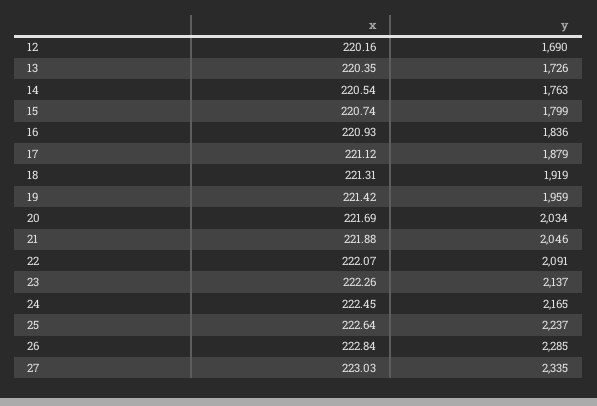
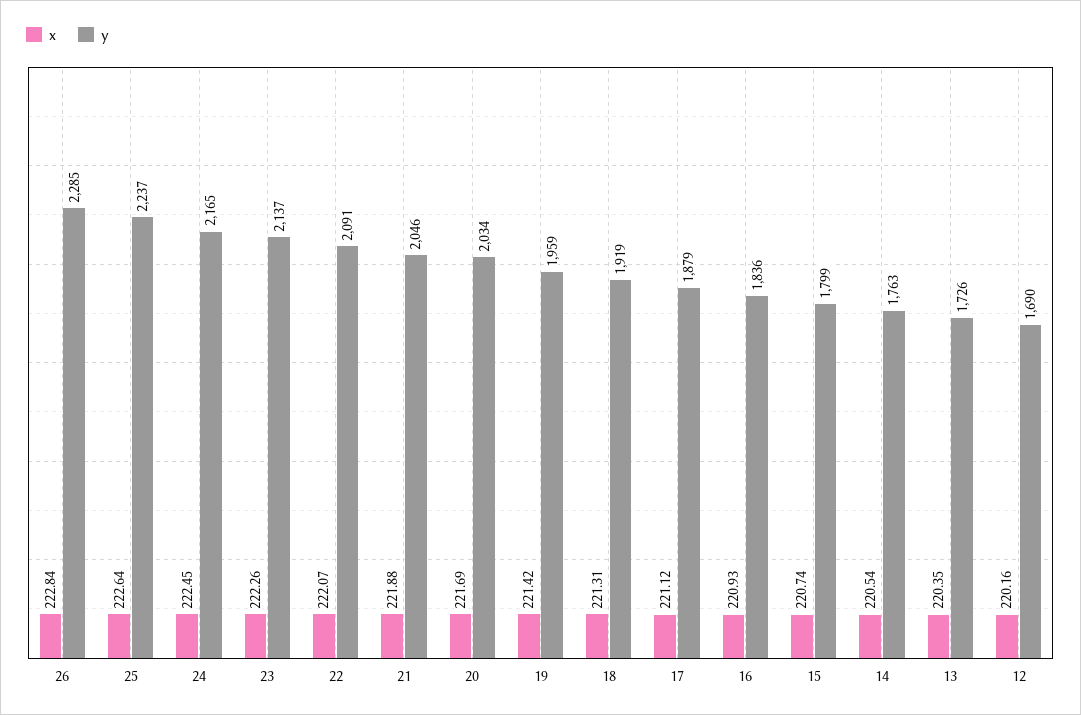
x, 27: 223.03 -> none
y, 27: 2335 -> none

